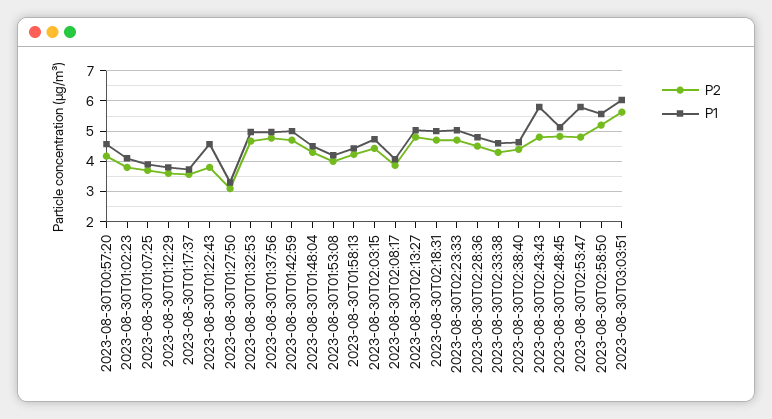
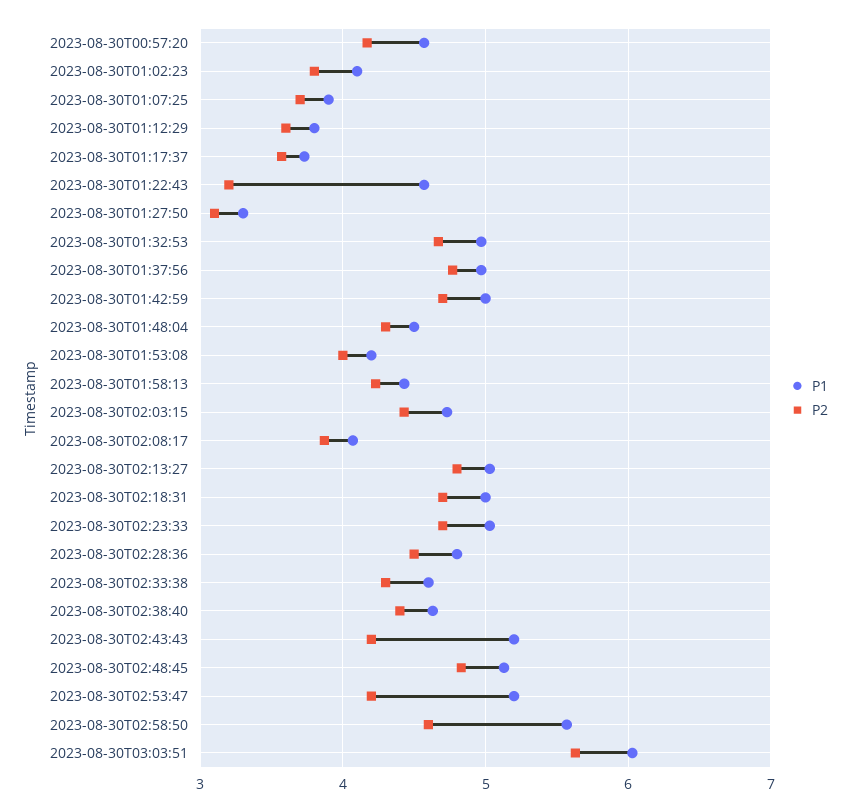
P2, 2023-08-30T01:22:43: 3.8 -> 3.2
P2, 2023-08-30T02:43:43: 4.8 -> 4.2
P1, 2023-08-30T02:43:43: 5.8 -> 5.2
P2, 2023-08-30T02:53:47: 4.8 -> 4.2
P1, 2023-08-30T02:53:47: 5.8 -> 5.2
P2, 2023-08-30T02:58:50: 5.2 -> 4.6

